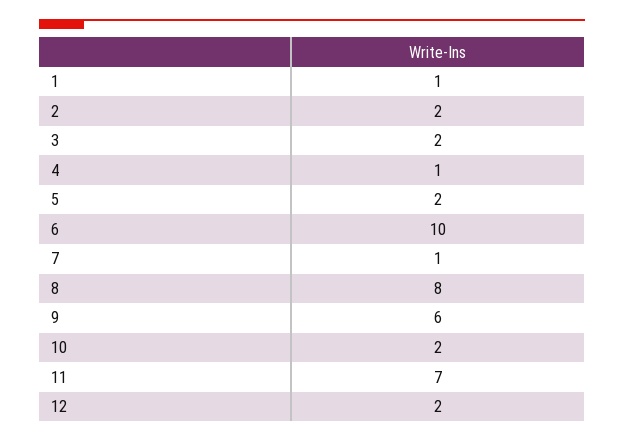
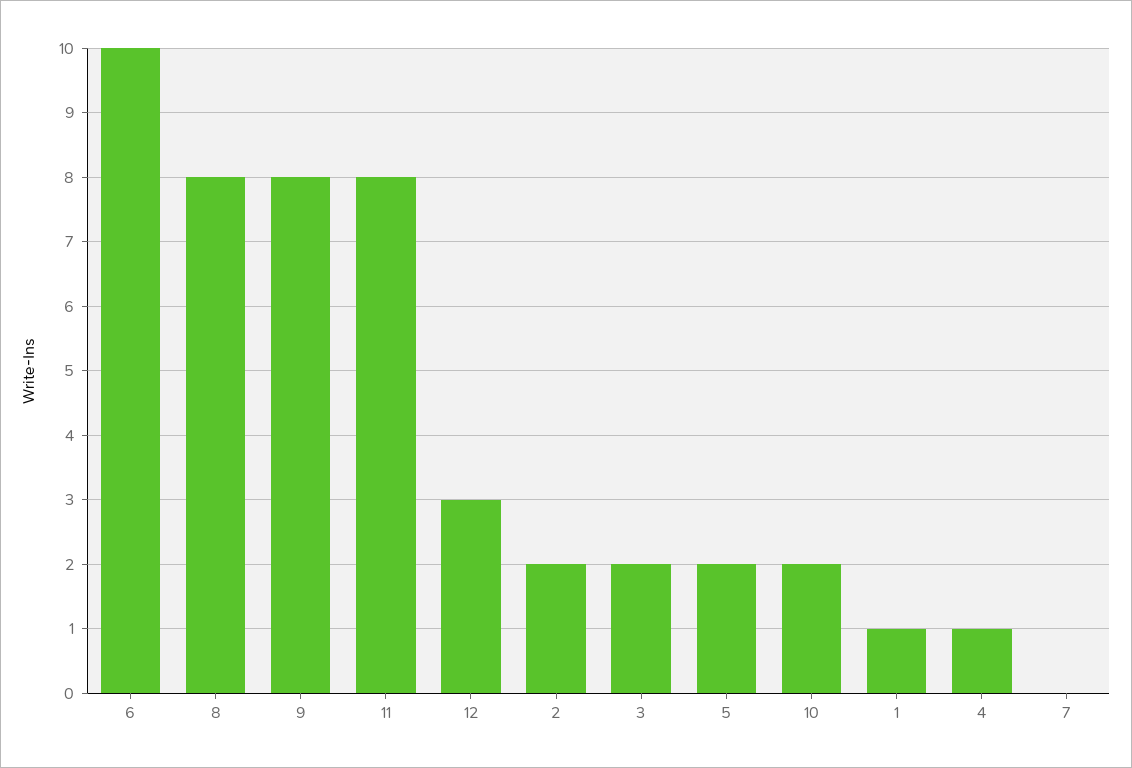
7: 1 -> 0
9: 6 -> 8
11: 7 -> 8
12: 2 -> 3

